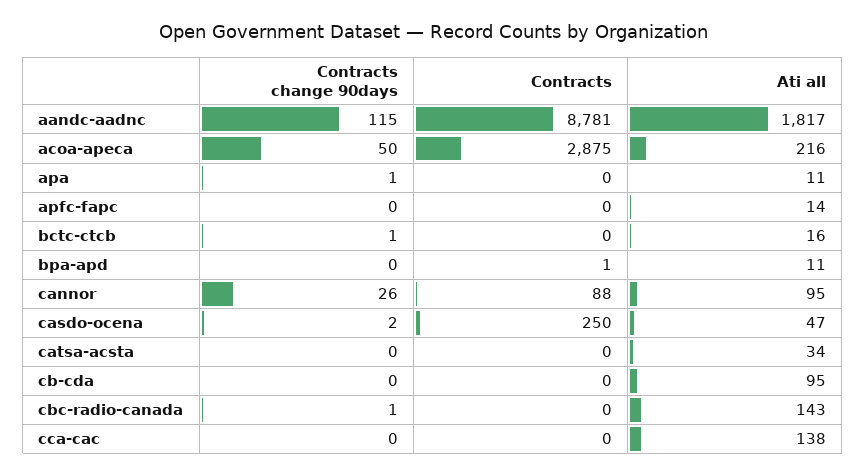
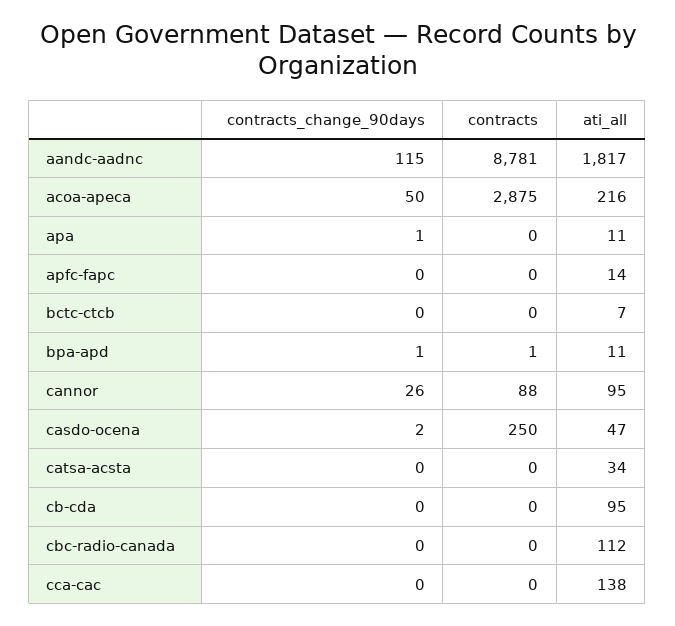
Contracts change 90days, bctc-ctcb: 1 -> 0
Ati all, bctc-ctcb: 16 -> 7
Contracts change 90days, bpa-apd: 0 -> 1
Contracts change 90days, cbc-radio-canada: 1 -> 0
Ati all, cbc-radio-canada: 143 -> 112

